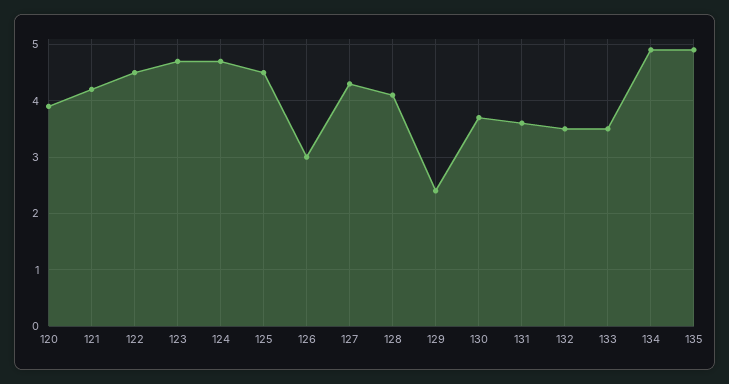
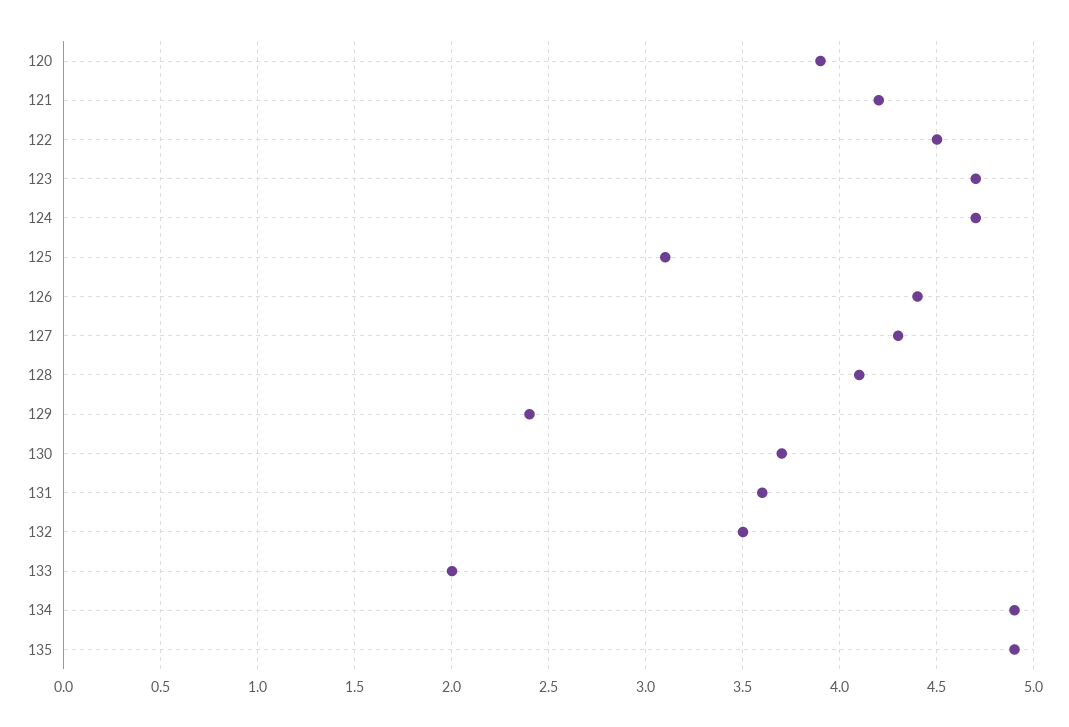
125: 4.5 -> 3.1
126: 3 -> 4.4
133: 3.5 -> 2

